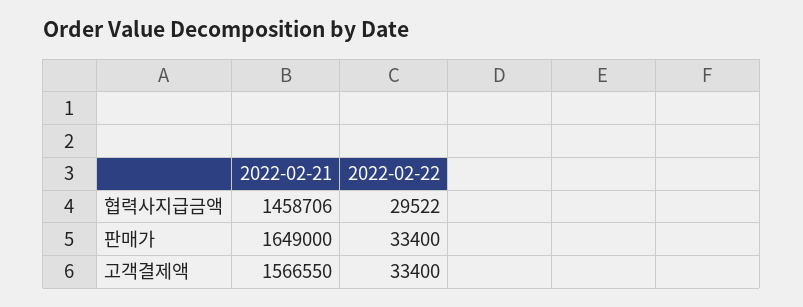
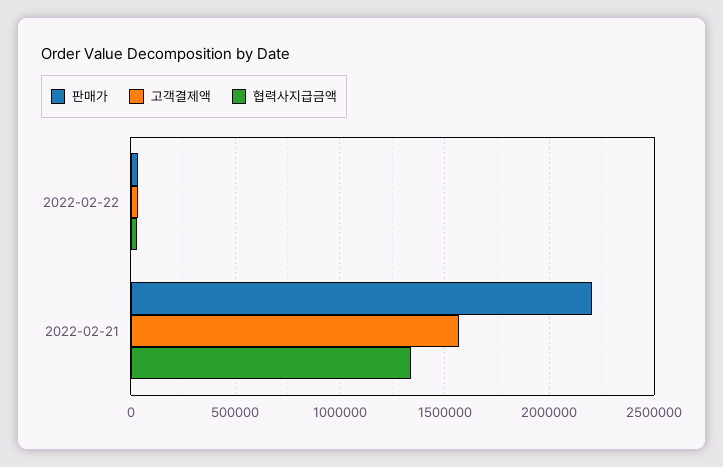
협력사지급금액, 2022-02-21: 1458706 -> 1350000
판매가, 2022-02-21: 1649000 -> 2200000

